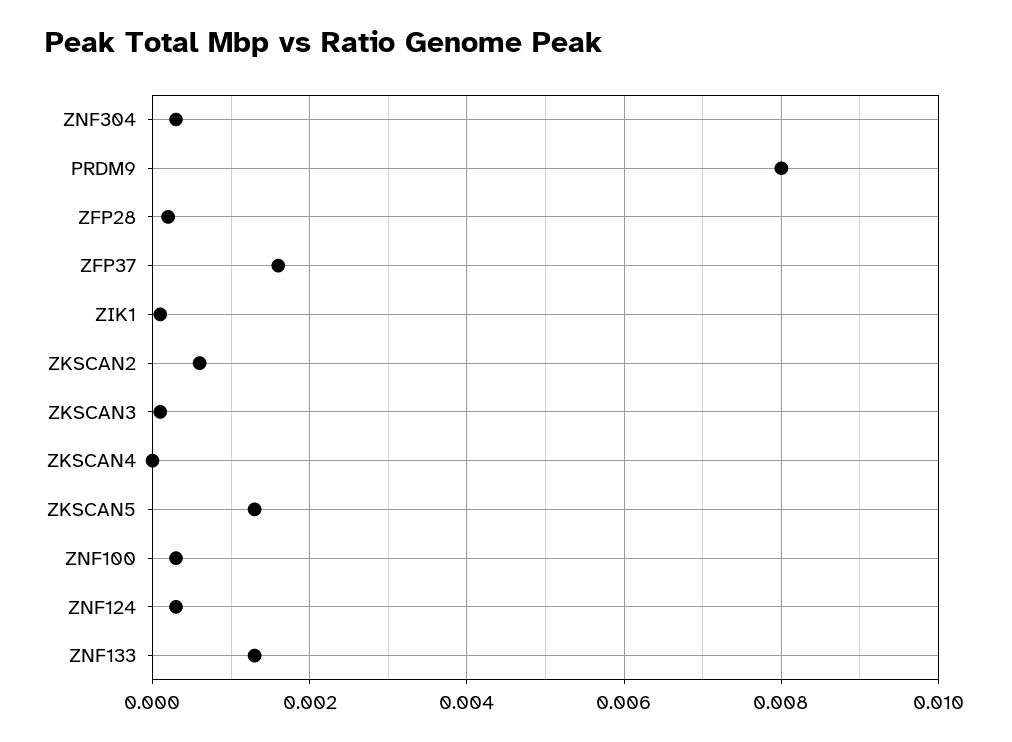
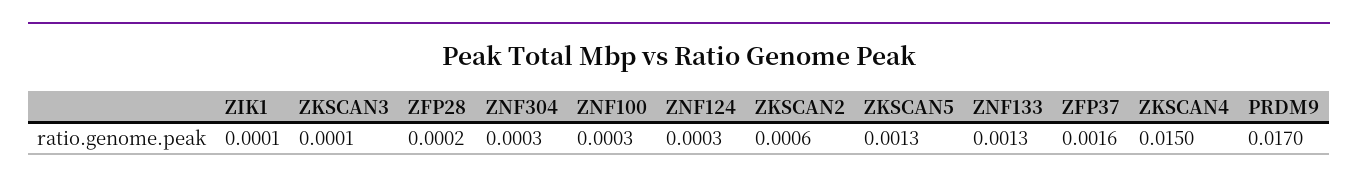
PRDM9: 0.008 -> 0.017
ZKSCAN4: 0 -> 0.015

